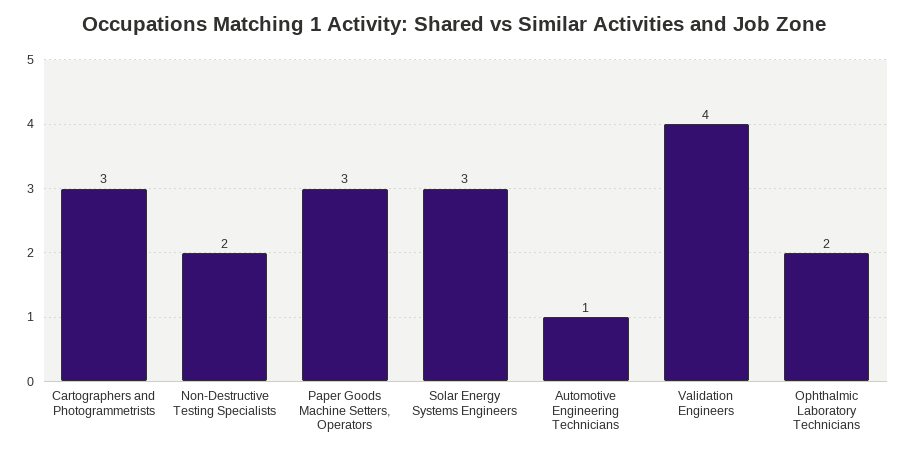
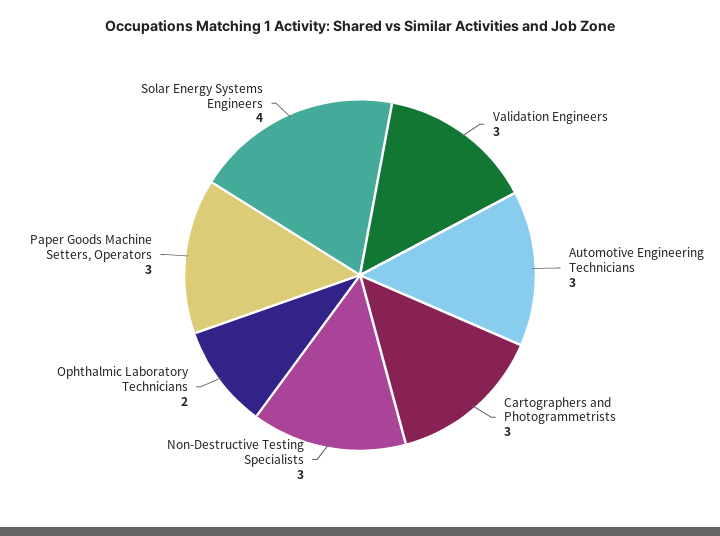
Non-Destructive Testing Specialists: 2 -> 3
Solar Energy Systems Engineers: 3 -> 4
Automotive Engineering Technicians: 1 -> 3
Validation Engineers: 4 -> 3

